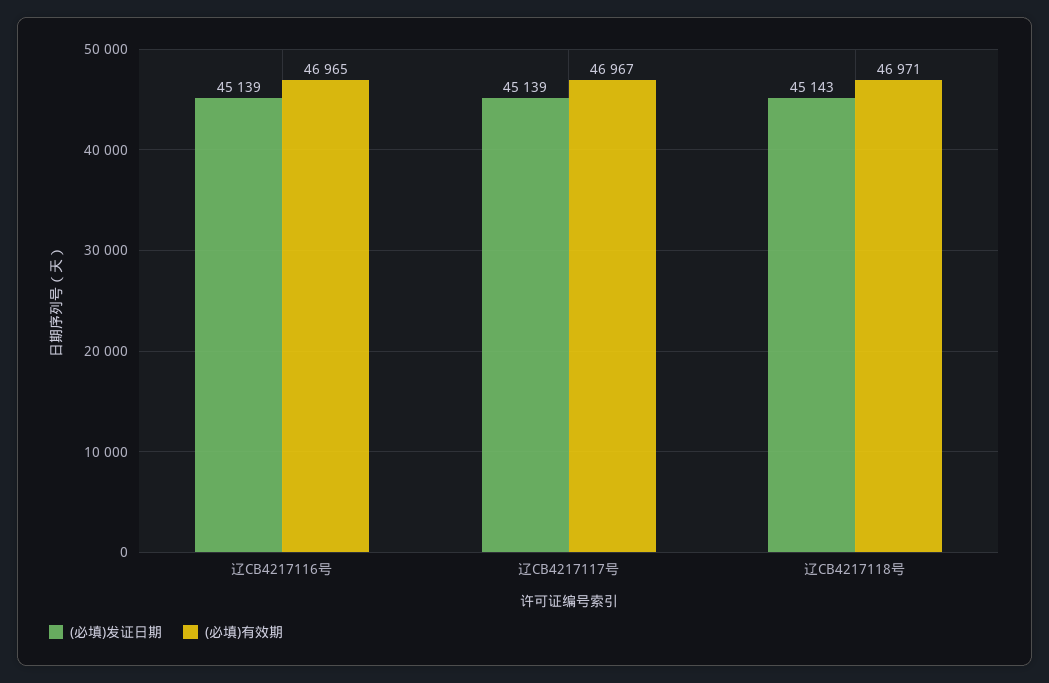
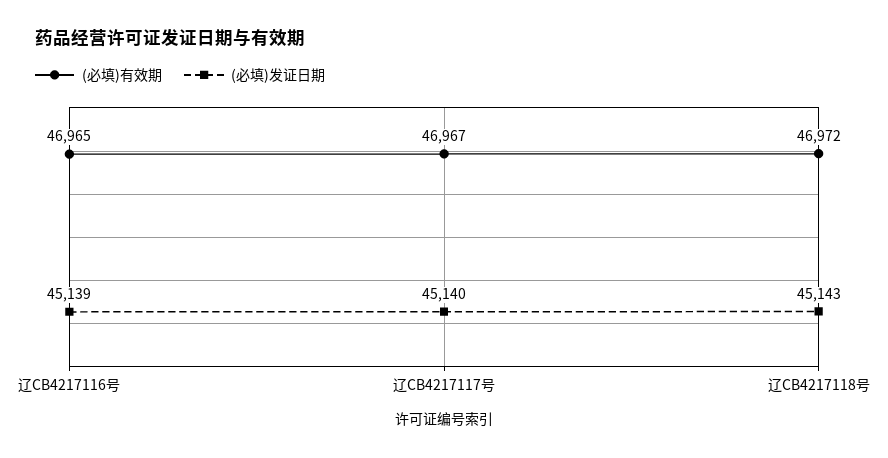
(必填)发证日期, 辽CB4217117号: 45139 -> 45140
(必填)有效期, 辽CB4217118号: 46971 -> 46972

